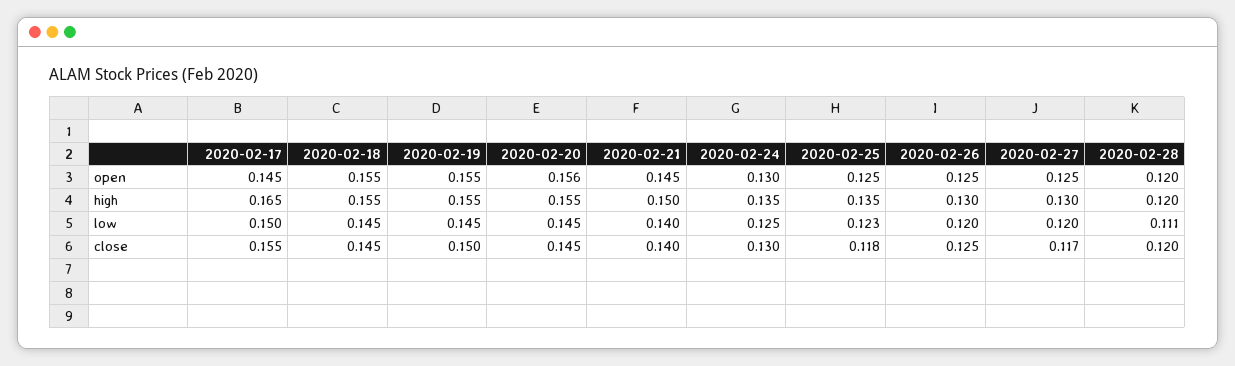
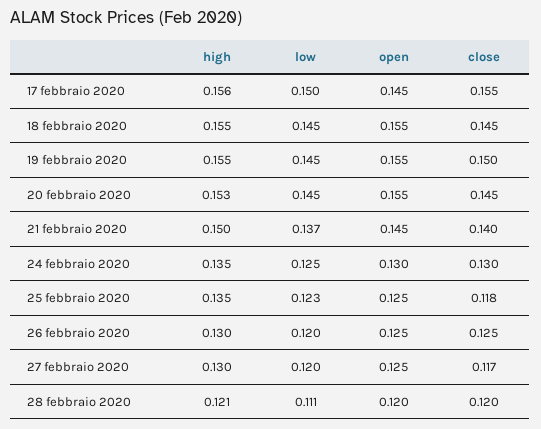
2020-02-20, open: 0.156 -> 0.155
2020-02-17, high: 0.165 -> 0.156
2020-02-20, high: 0.155 -> 0.153
2020-02-28, high: 0.12 -> 0.121
2020-02-21, low: 0.14 -> 0.137

